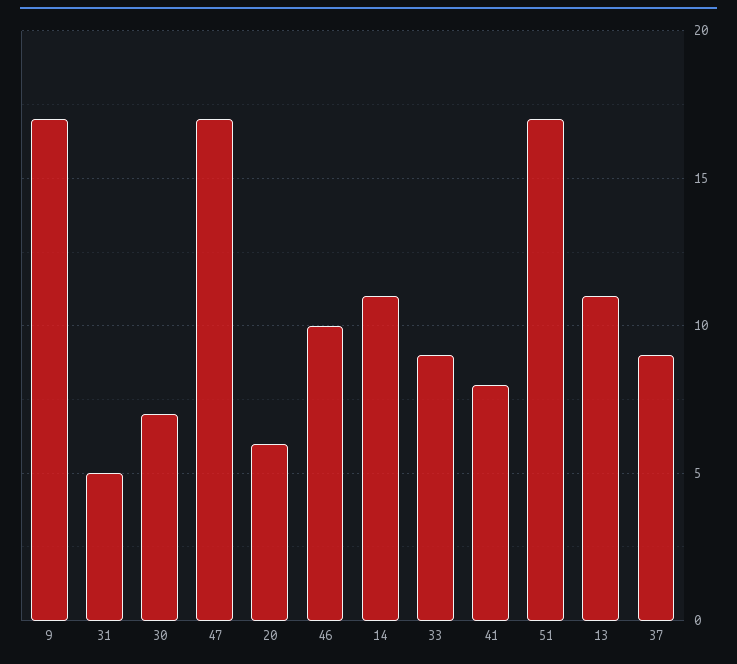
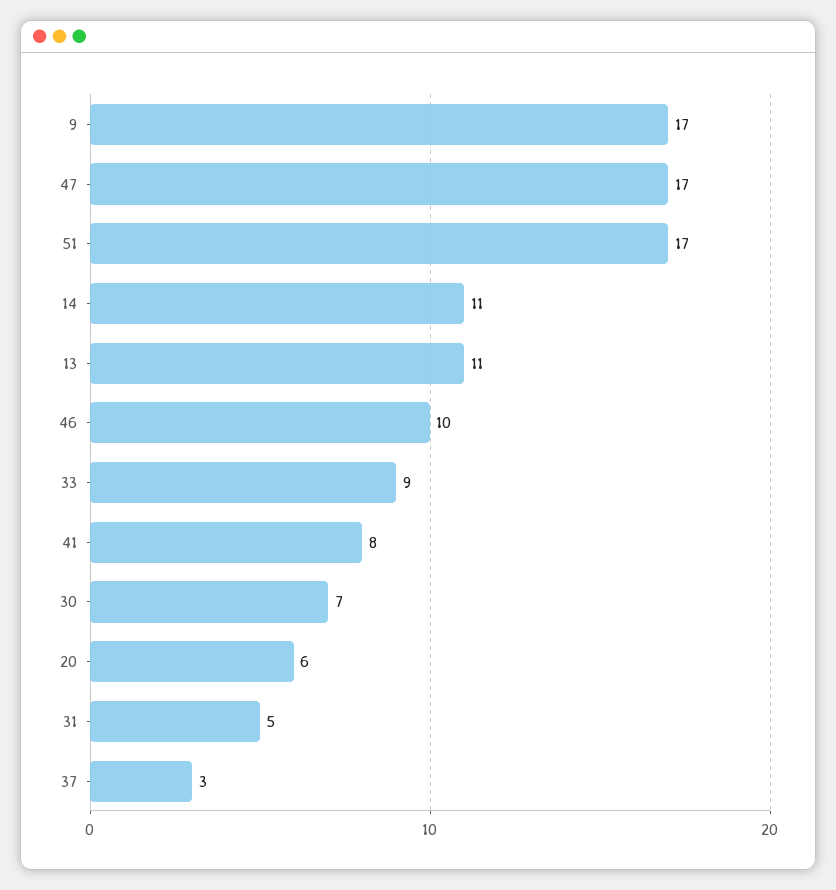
37: 9 -> 3

